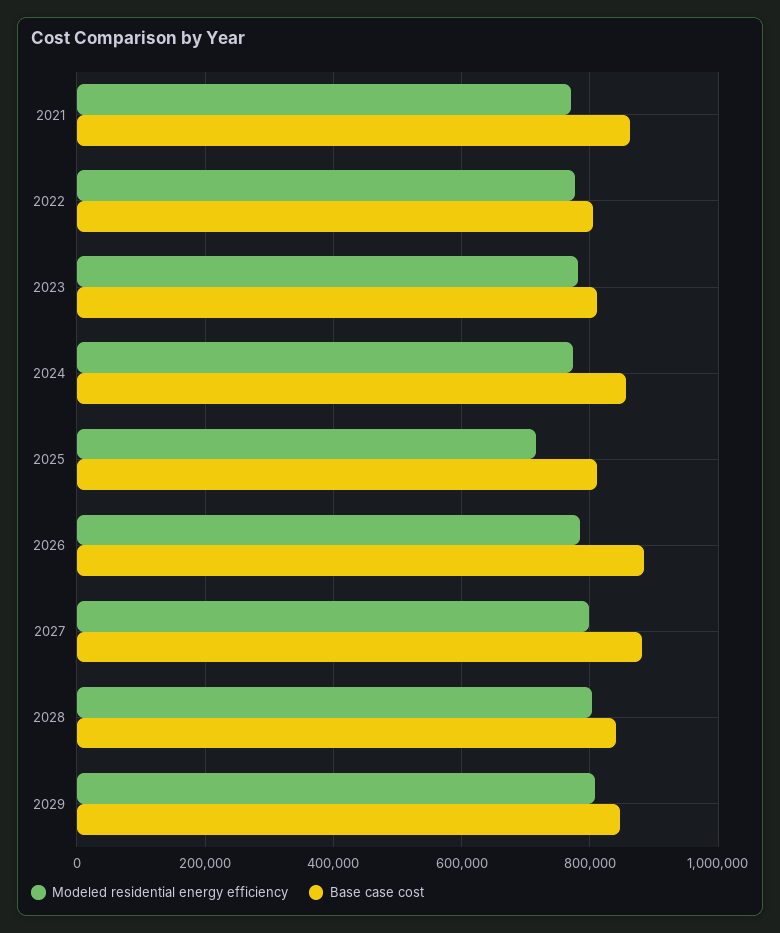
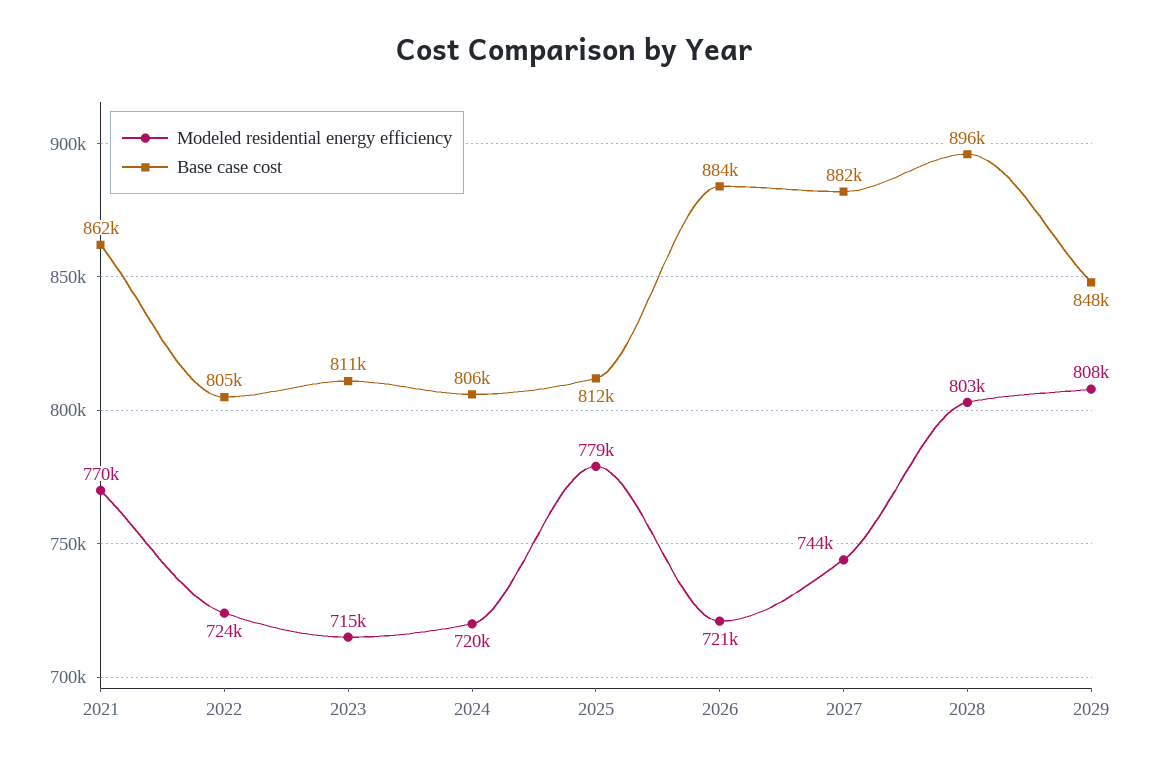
Modeled residential energy efficiency, 2022: 780000 -> 724000
Modeled residential energy efficiency, 2023: 780000 -> 715000
Modeled residential energy efficiency, 2024: 780000 -> 720000
Base case cost, 2024: 860000 -> 806000
Modeled residential energy efficiency, 2025: 720000 -> 779000
Modeled residential energy efficiency, 2026: 780000 -> 721000
Modeled residential energy efficiency, 2027: 800000 -> 744000
Base case cost, 2028: 840000 -> 896000

